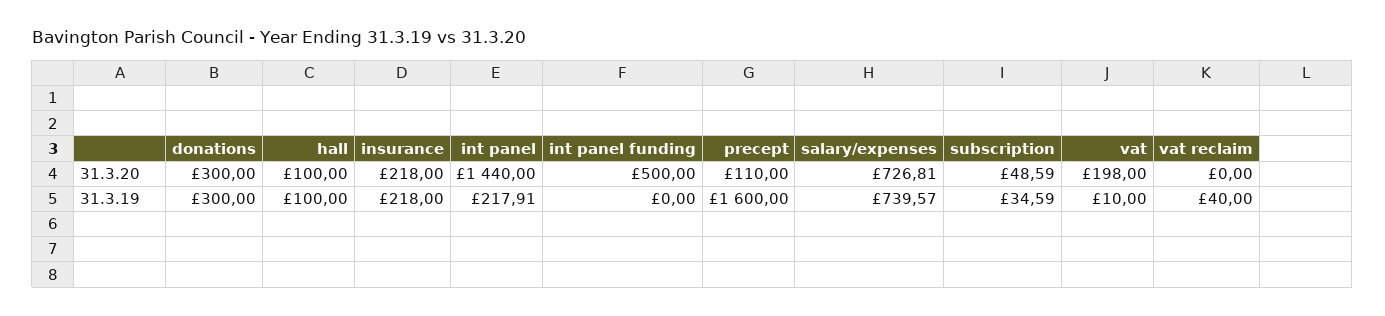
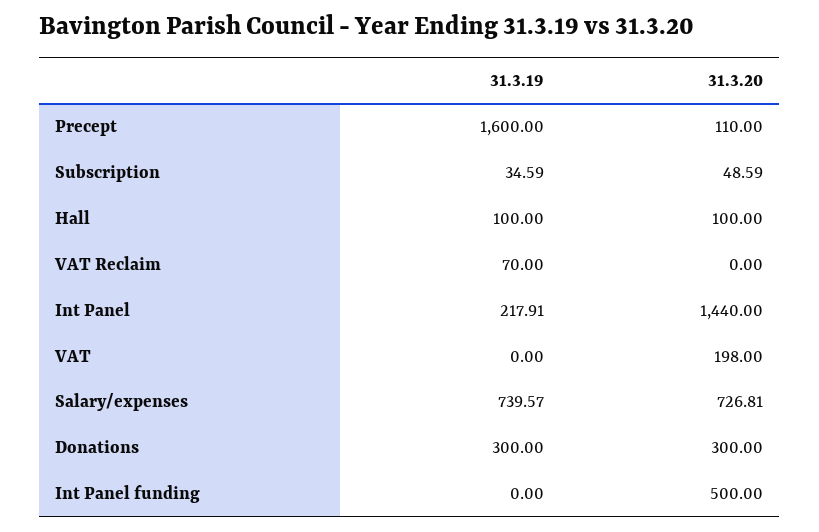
insurance, 31.3.20: 218 -> none
insurance, 31.3.19: 218 -> none
vat, 31.3.19: 10 -> 0
vat reclaim, 31.3.19: 40 -> 70

